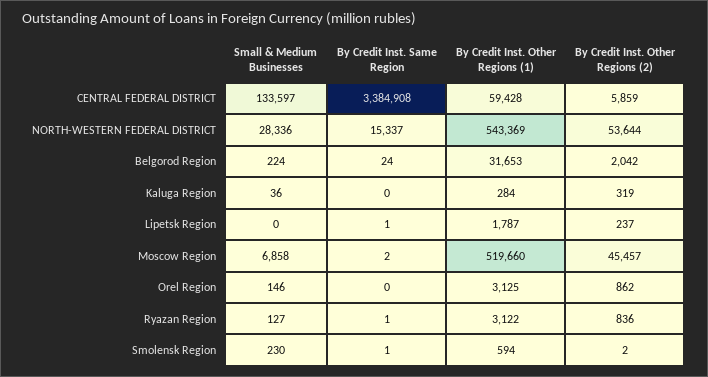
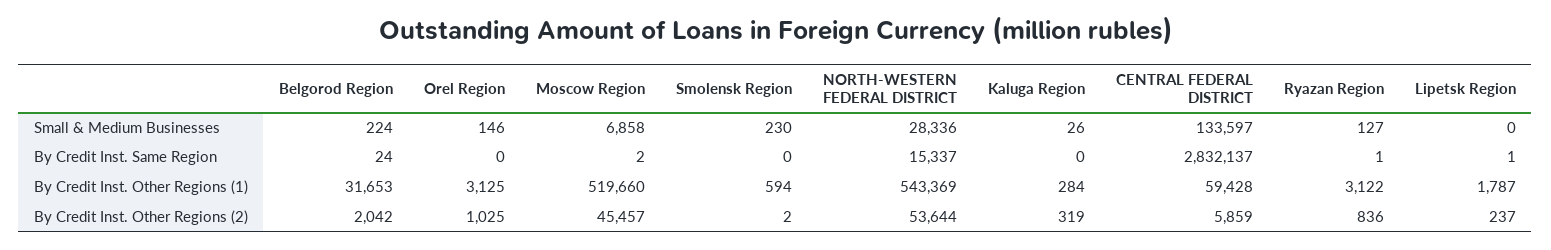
By Credit Inst. Same Region, CENTRAL FEDERAL DISTRICT: 3384908 -> 2832137
Small & Medium Businesses, Kaluga Region: 36 -> 26
By Credit Inst. Other Regions (2), Orel Region: 862 -> 1025
By Credit Inst. Same Region, Smolensk Region: 1 -> 0

